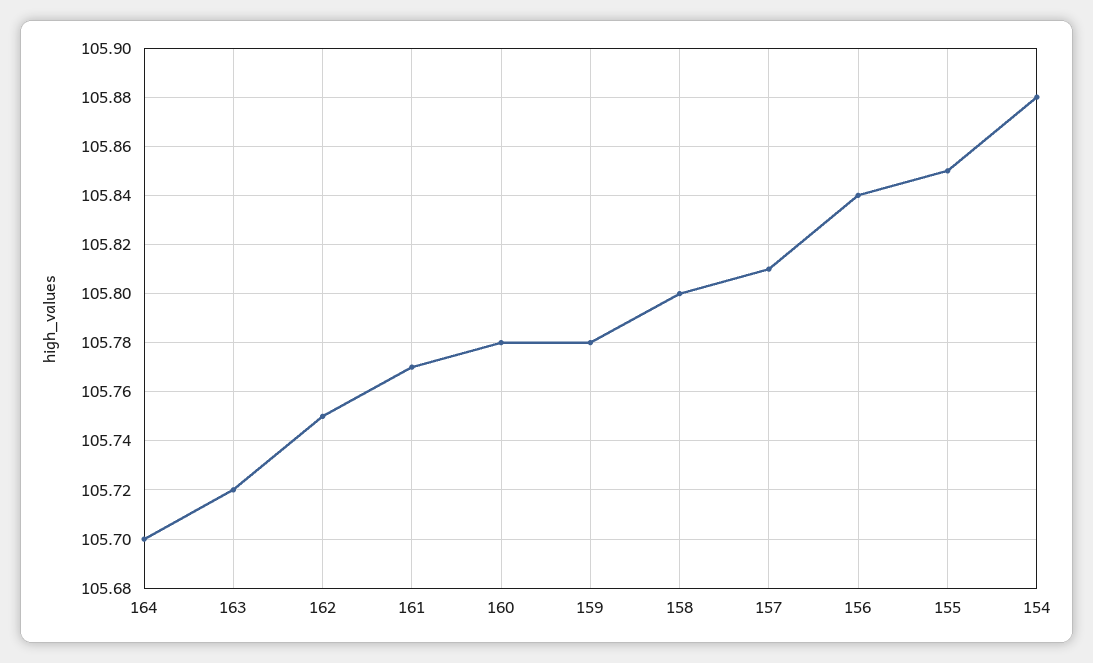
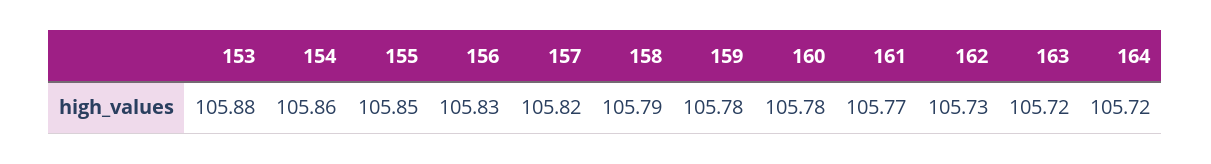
164: 105.7 -> 105.72
162: 105.75 -> 105.73
158: 105.8 -> 105.79
157: 105.81 -> 105.82
156: 105.84 -> 105.83
154: 105.88 -> 105.86
153: none -> 105.88

